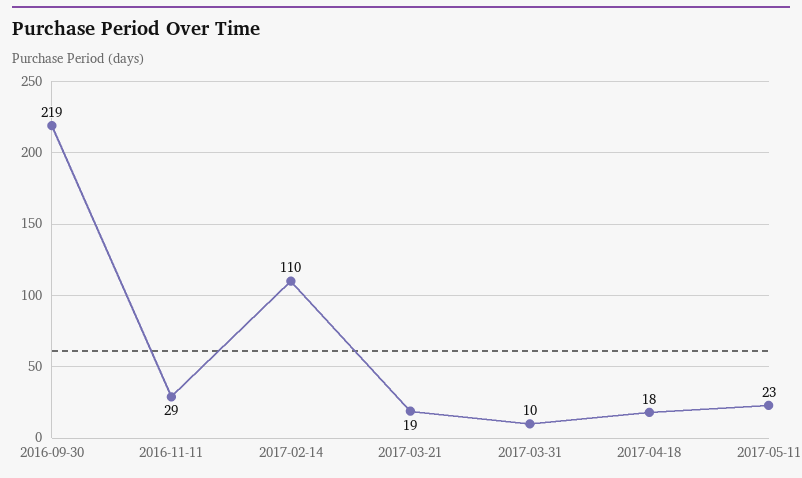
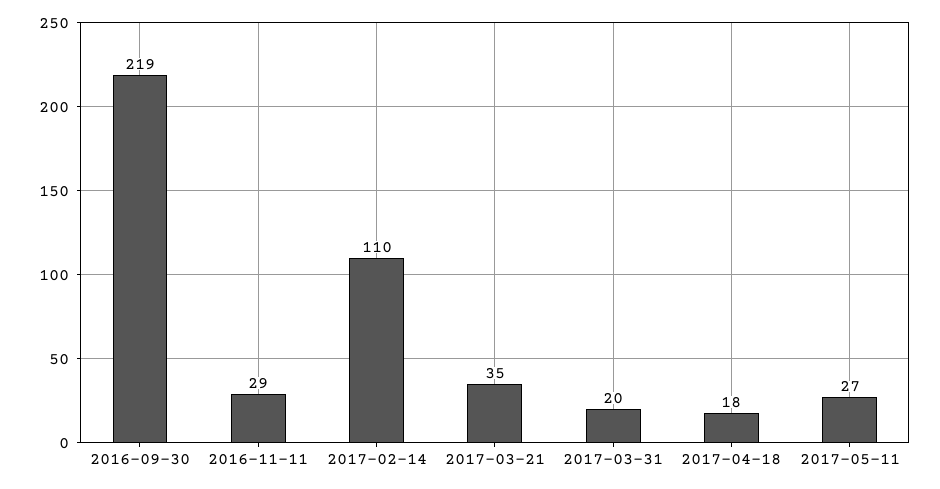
2017-03-21: 19 -> 35
2017-03-31: 10 -> 20
2017-05-11: 23 -> 27

